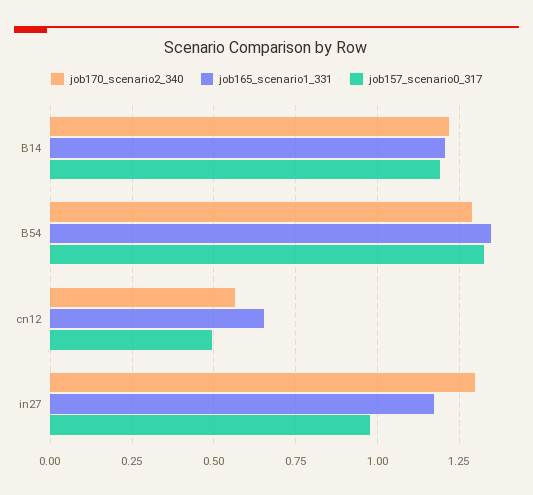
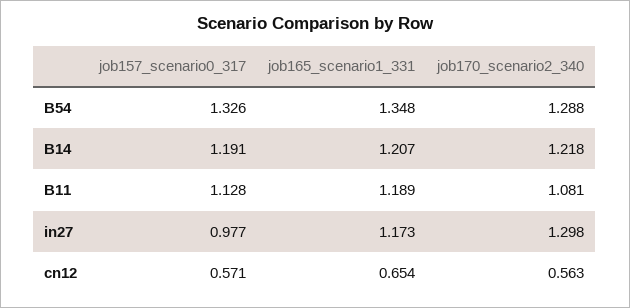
job157_scenario0_317, cn12: 0.5 -> 0.571
job157_scenario0_317, B11: none -> 1.128
job165_scenario1_331, B11: none -> 1.189
job170_scenario2_340, B11: none -> 1.081

